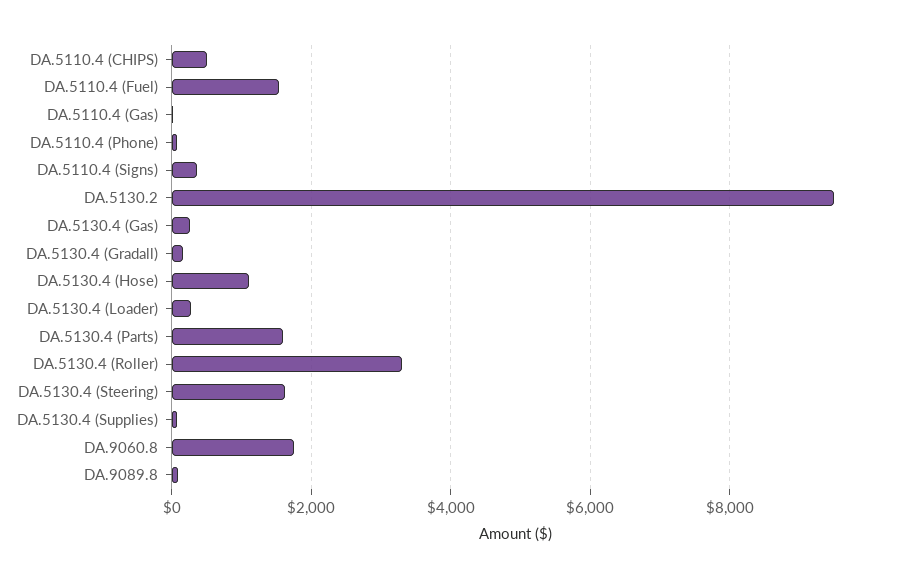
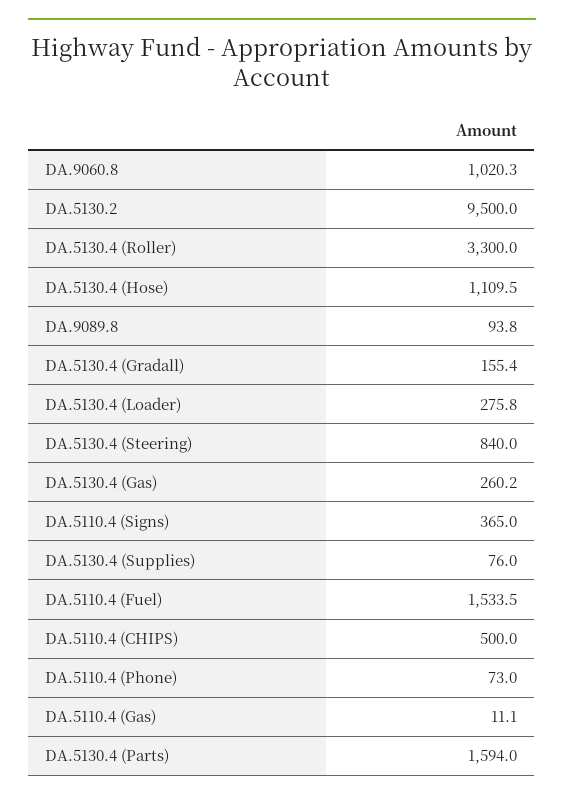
DA.5130.4 (Steering): 1600 -> 840
DA.9060.8: 1800 -> 1020.3

